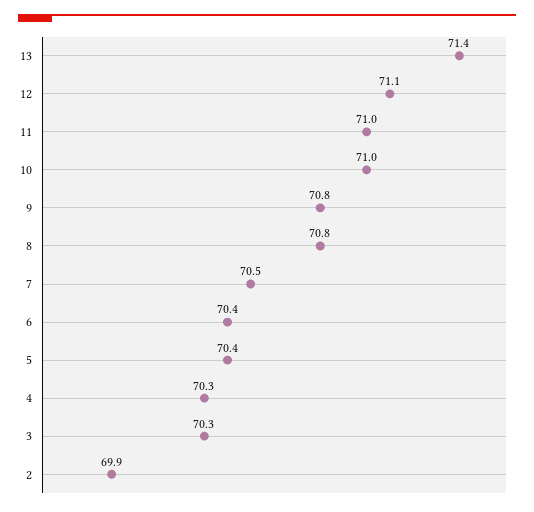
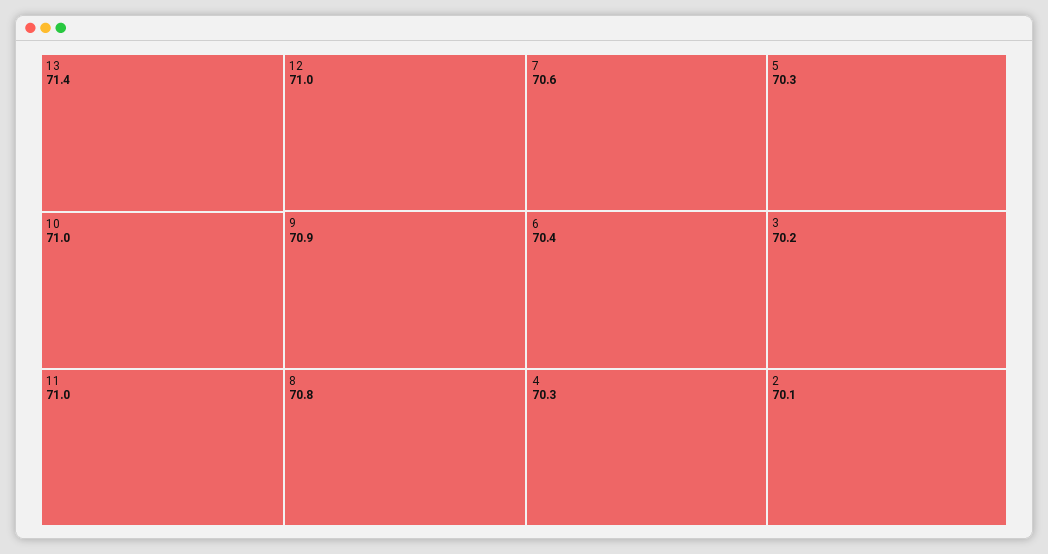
12: 71.1 -> 71
9: 70.8 -> 70.9
7: 70.5 -> 70.6
5: 70.4 -> 70.3
3: 70.3 -> 70.2
2: 69.9 -> 70.1

